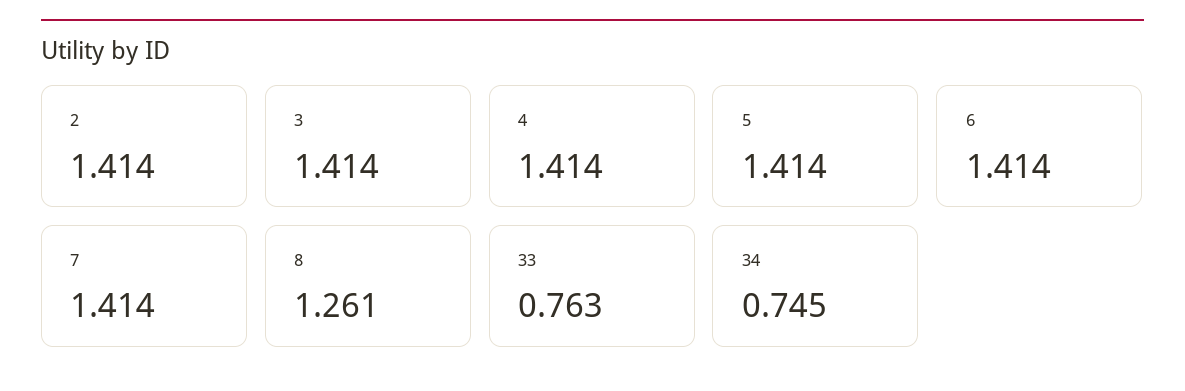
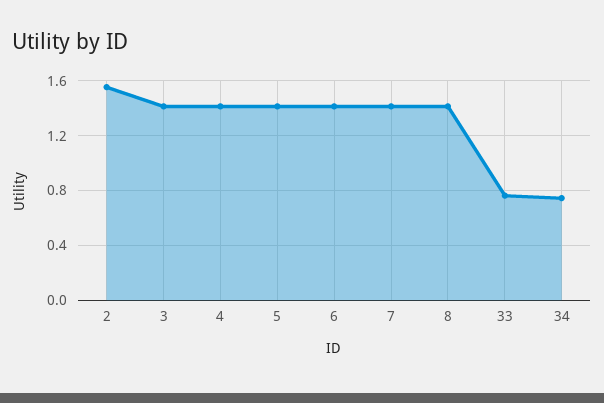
2: 1.414 -> 1.55
8: 1.261 -> 1.4

